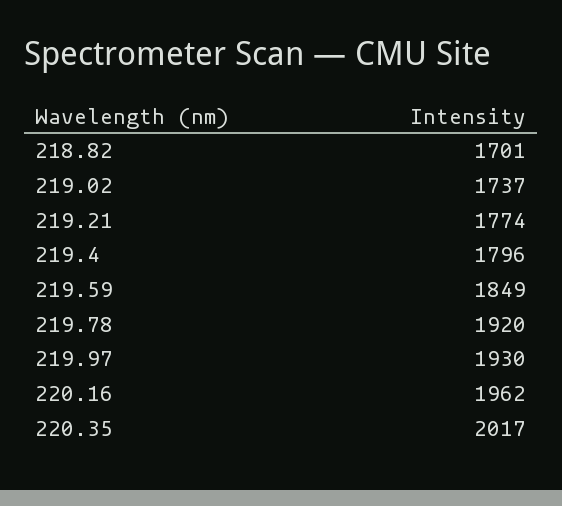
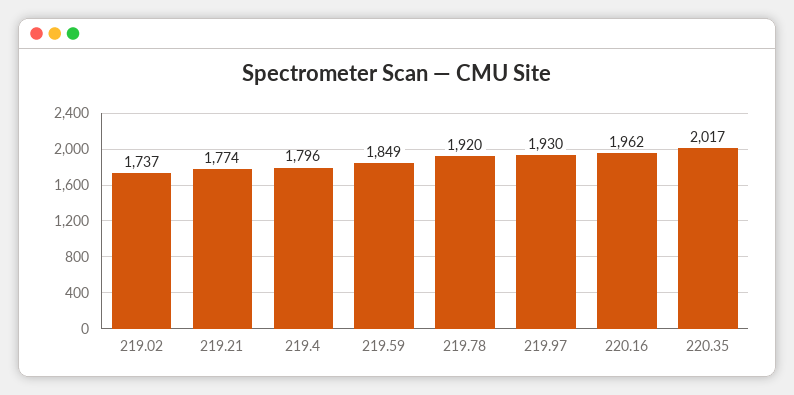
218.82: 1701 -> none

